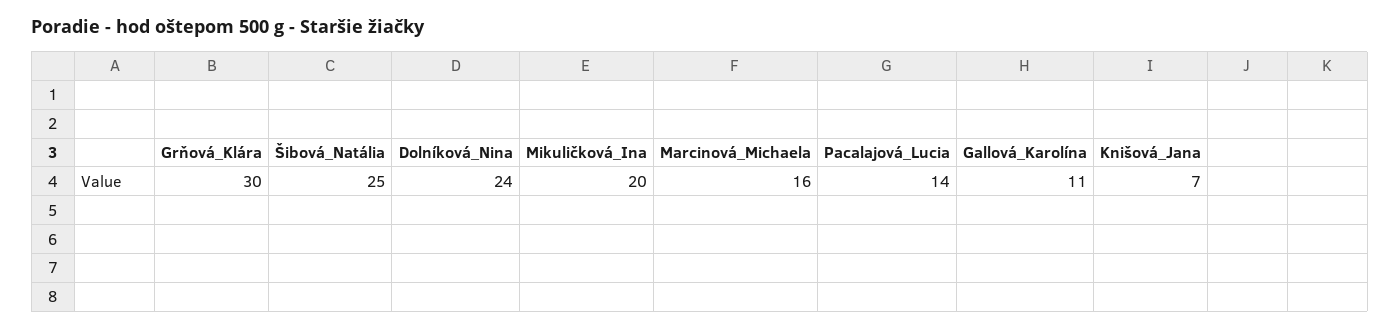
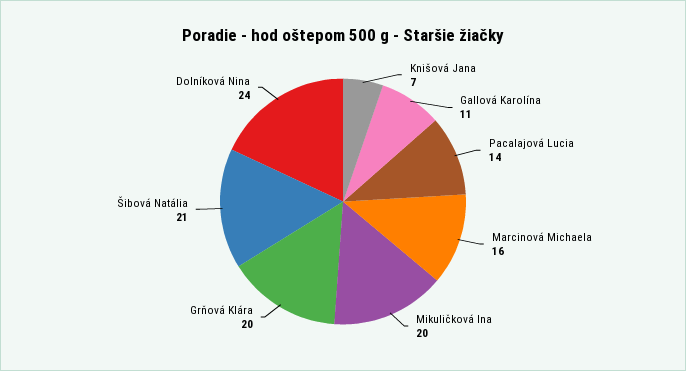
Grňová_Klára: 30 -> 20
Šibová_Natália: 25 -> 21

